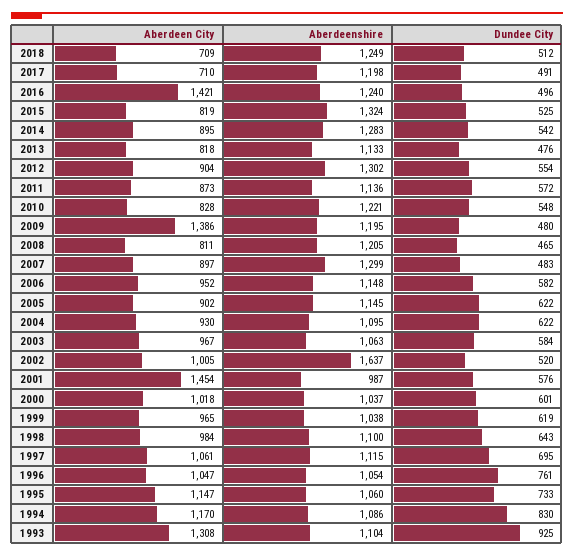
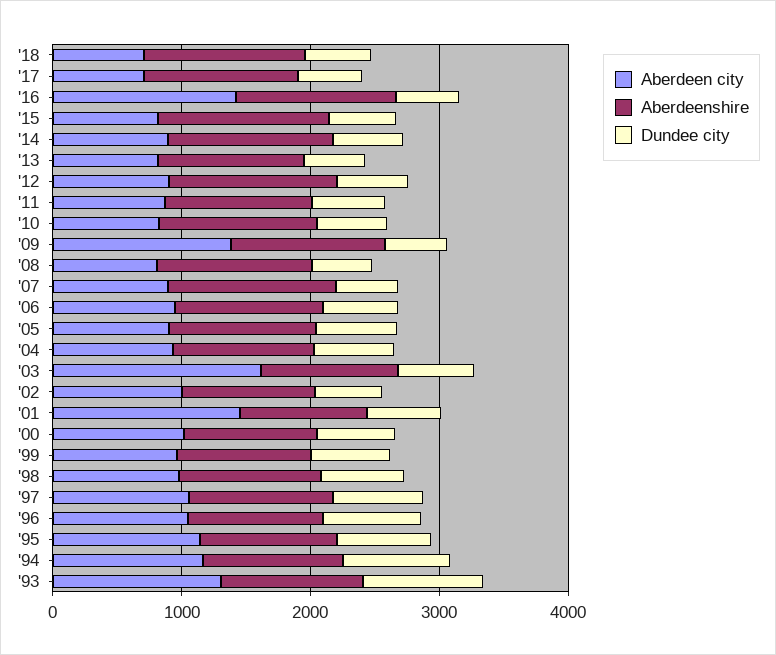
Aberdeen City, 2003: 967 -> 1600
Aberdeenshire, 2002: 1637 -> 1000

